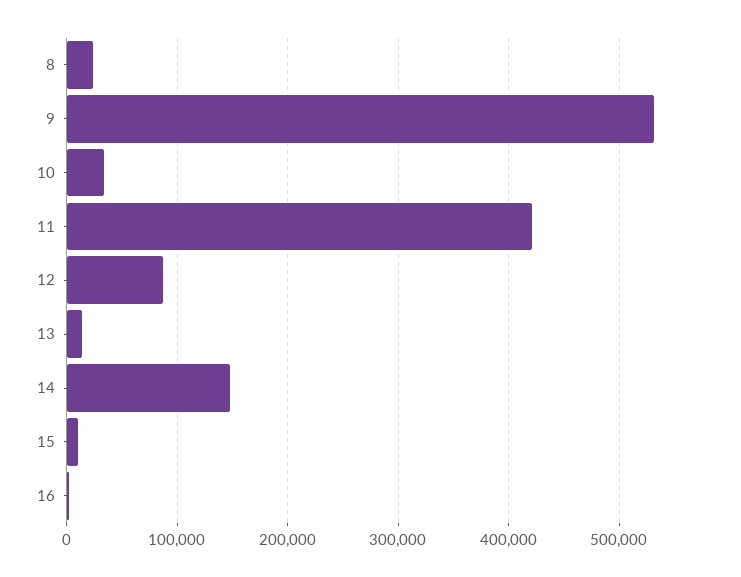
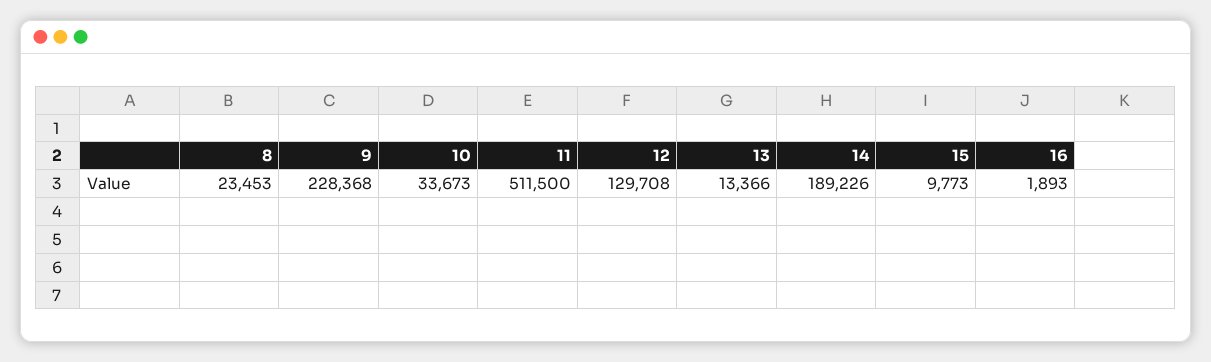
9: 530000 -> 228368
11: 420000 -> 511500
12: 90000 -> 129708
14: 150000 -> 189226

